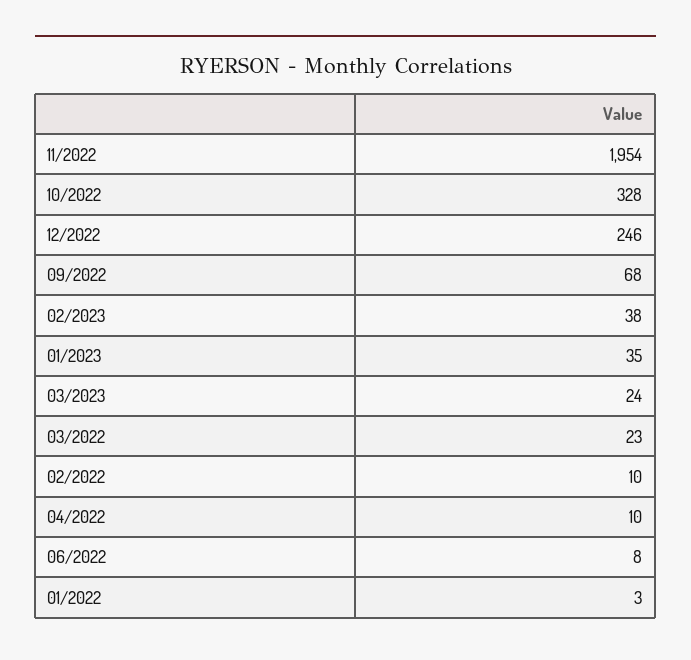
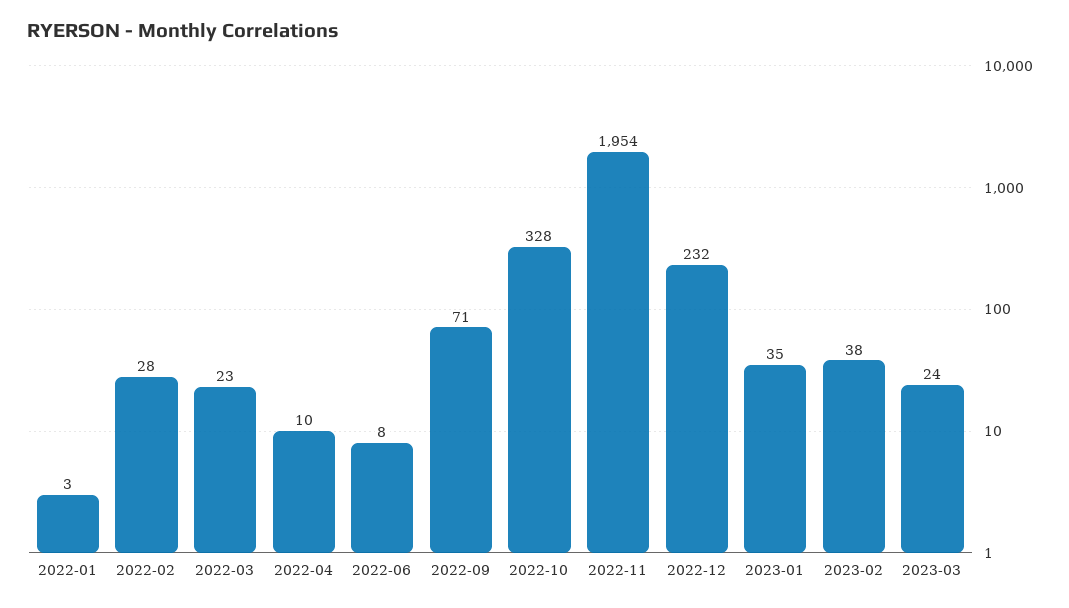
12/2022: 246 -> 232
09/2022: 68 -> 71
02/2022: 10 -> 28

